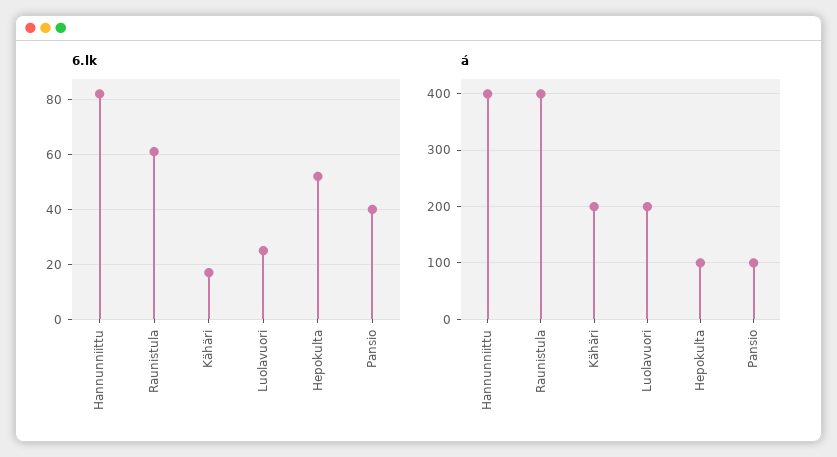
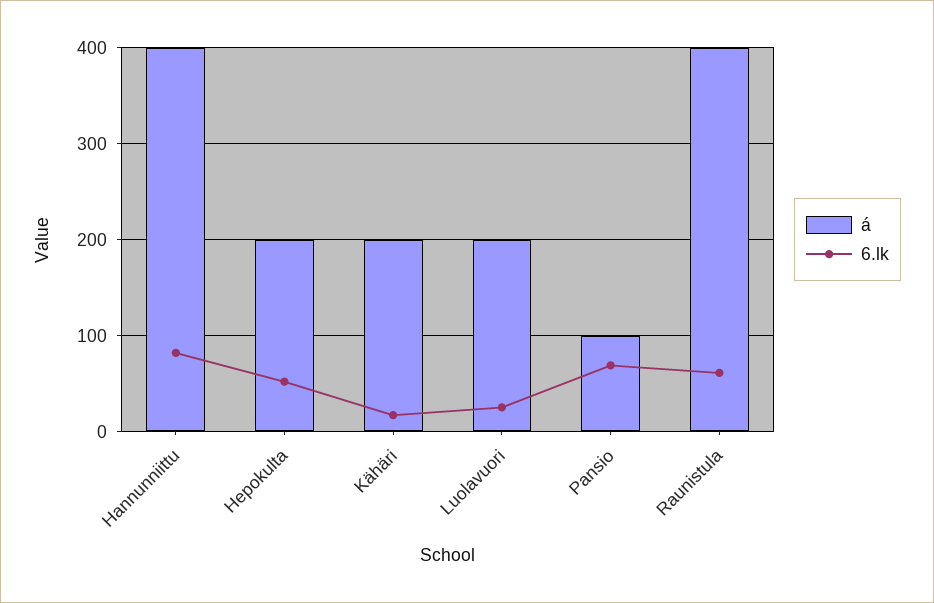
6.lk, Pansio: 40 -> 70
á, Hepokulta: 100 -> 200

